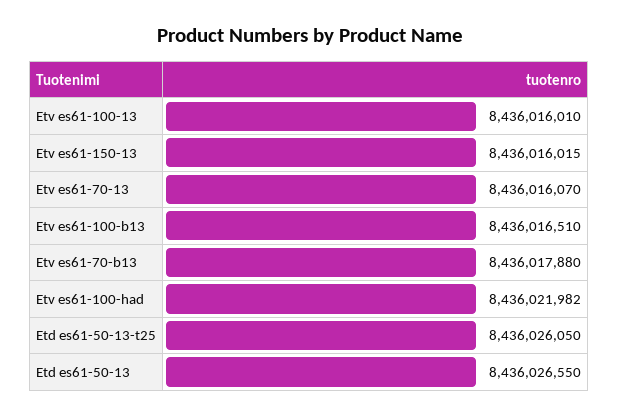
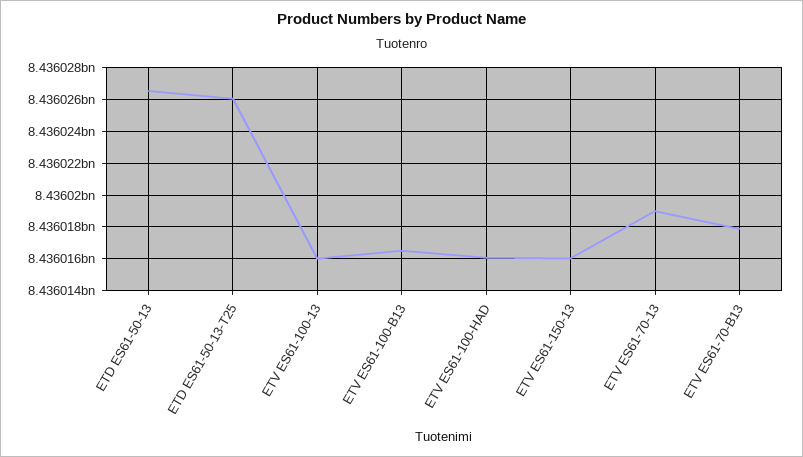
Etv es61-70-13: 8436016070 -> 8436019000
Etv es61-100-had: 8436021982 -> 8436016000

